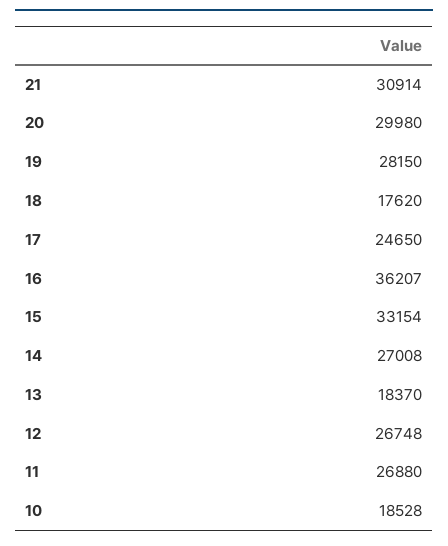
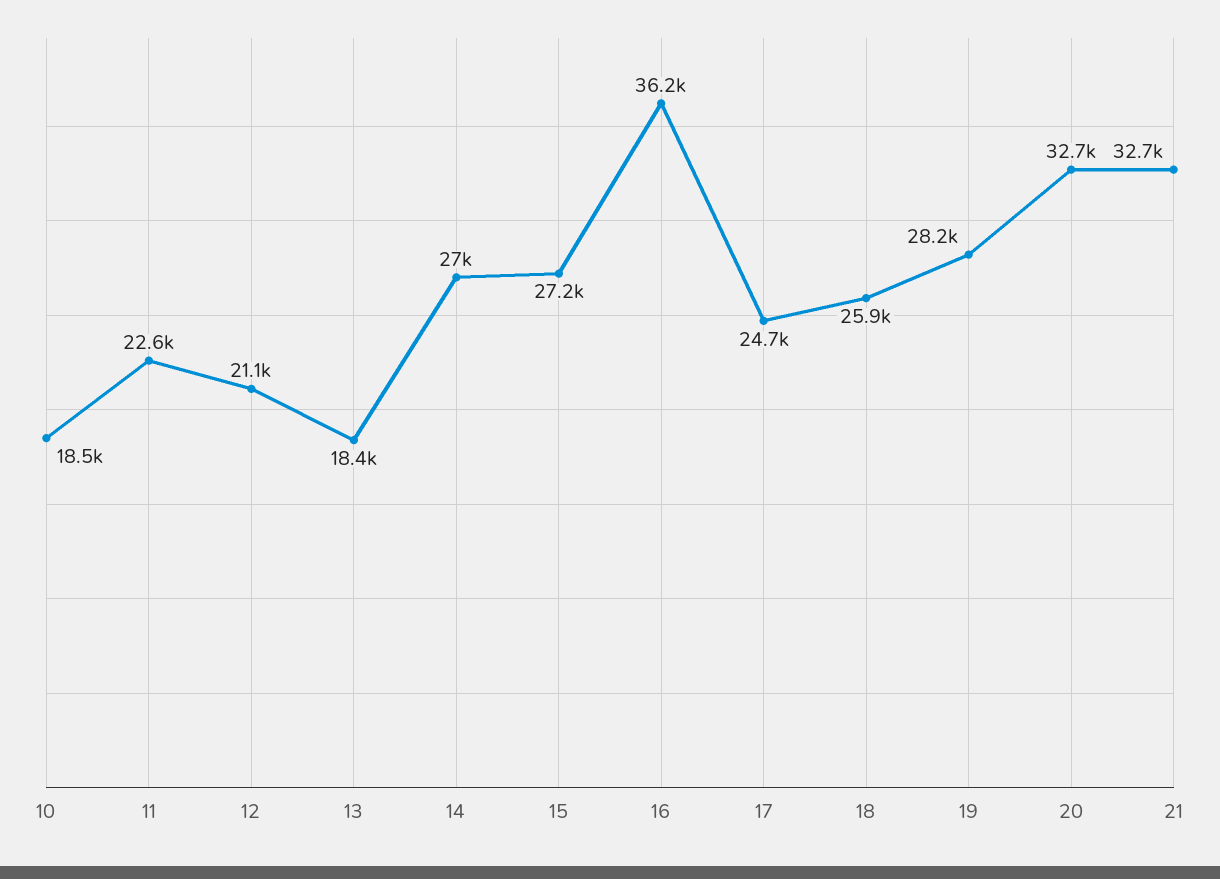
21: 30914 -> 32700
20: 29980 -> 32700
18: 17620 -> 25900
15: 33154 -> 27200
12: 26748 -> 21100
11: 26880 -> 22600

